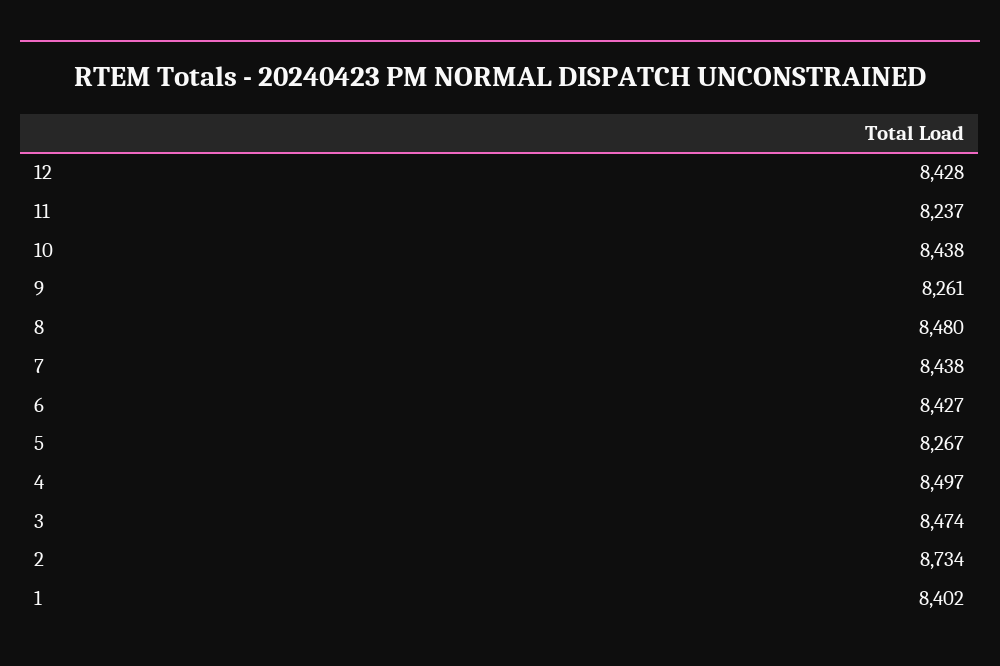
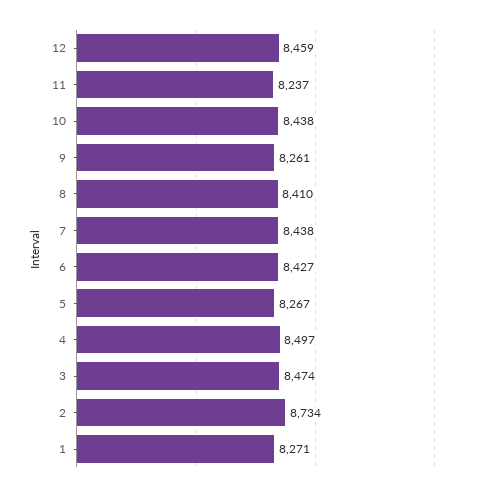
12: 8428 -> 8459
8: 8480 -> 8410
1: 8402 -> 8271

